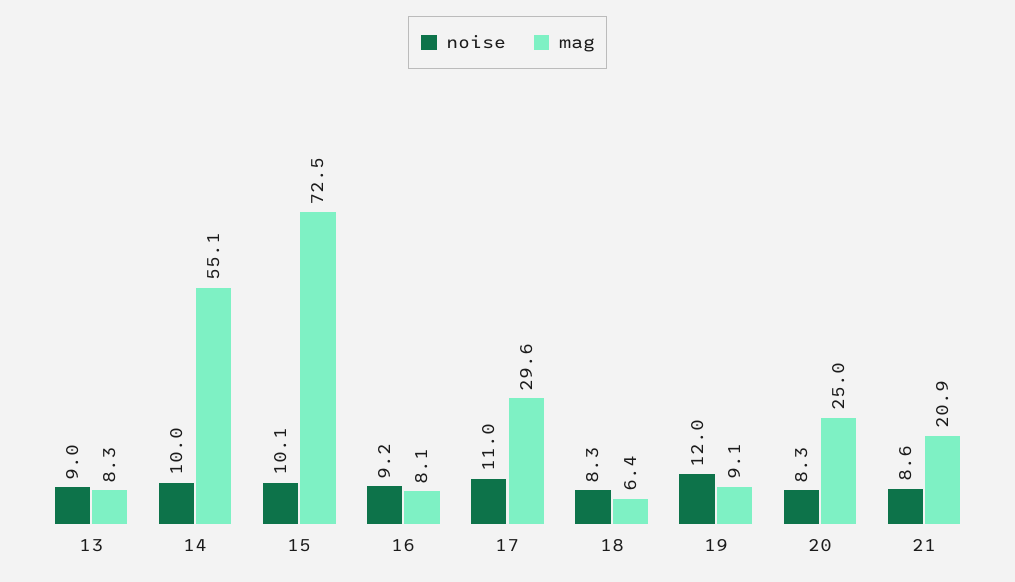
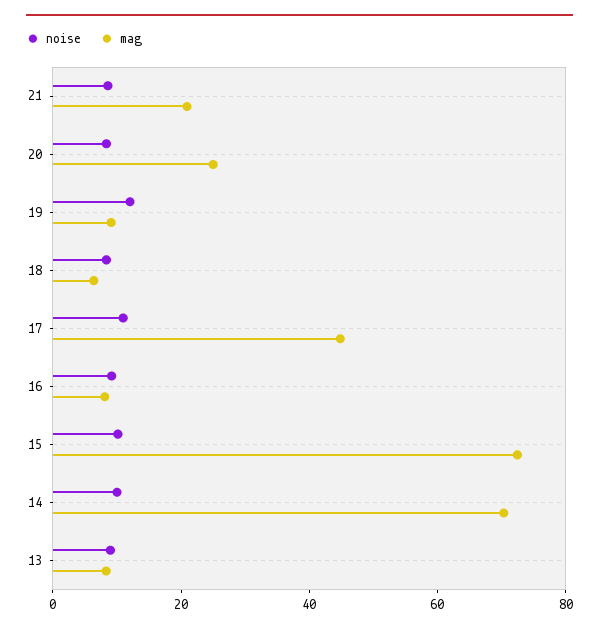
mag, 14: 55.1 -> 70
mag, 17: 29.6 -> 45

